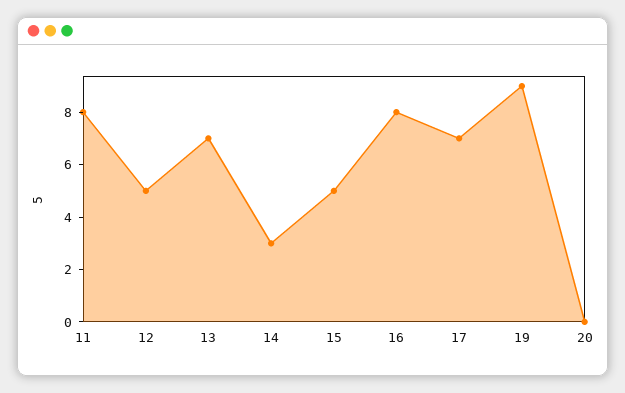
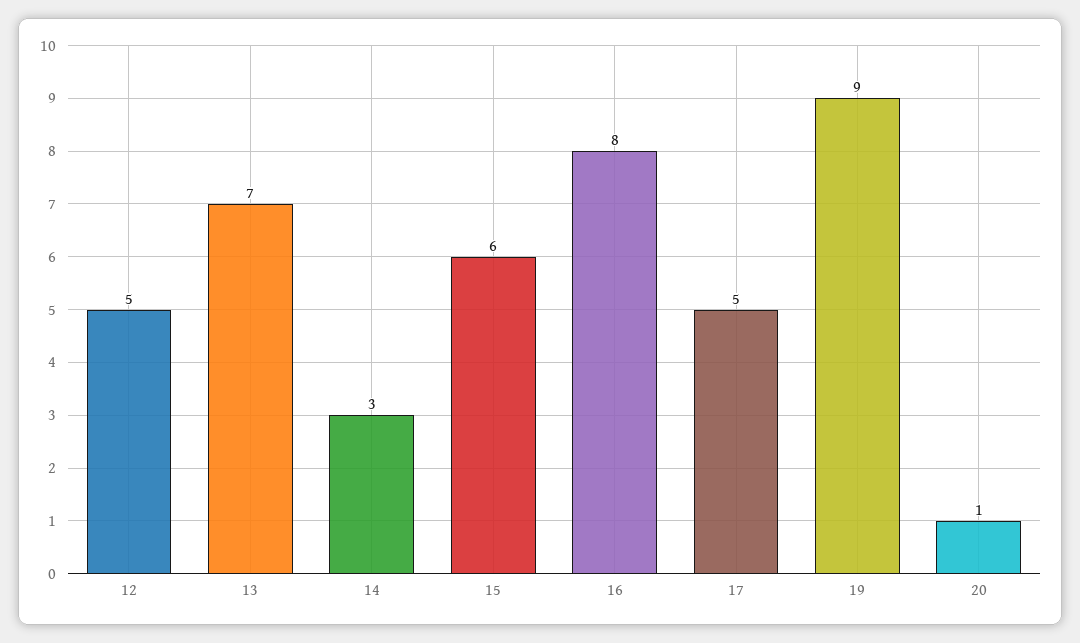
11: 8 -> none
15: 5 -> 6
17: 7 -> 5
20: 0 -> 1

